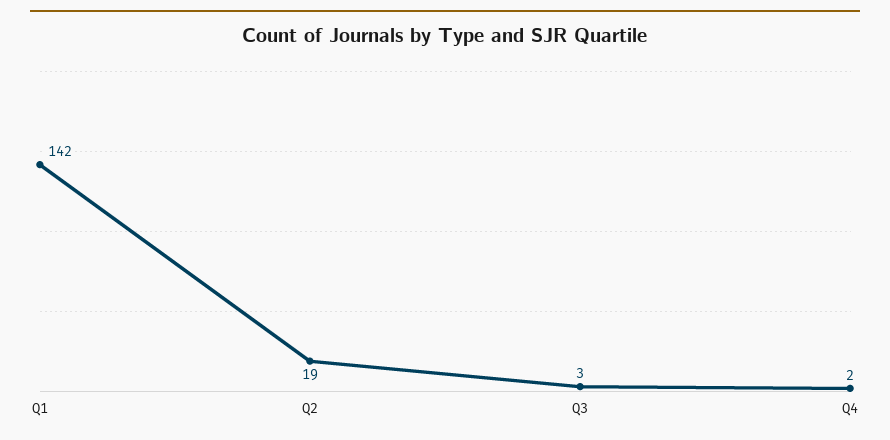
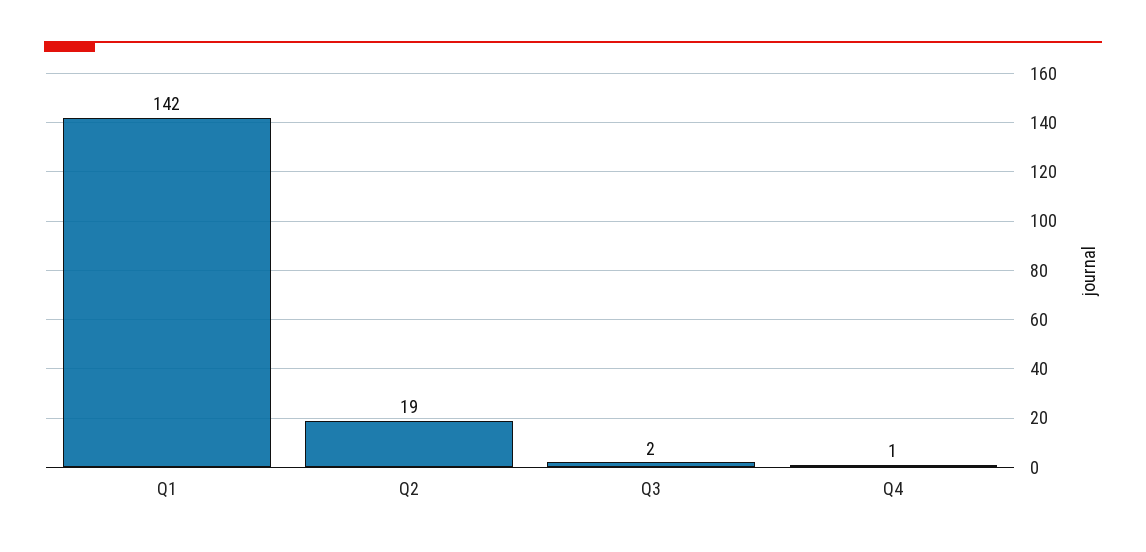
Q3: 3 -> 2
Q4: 2 -> 1

